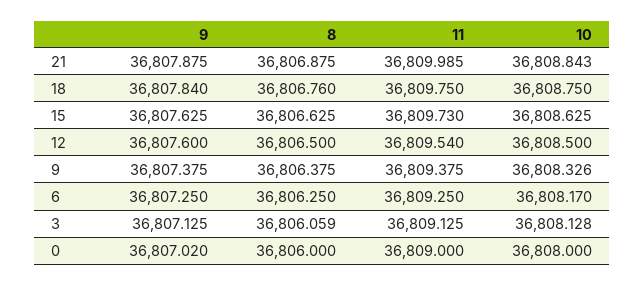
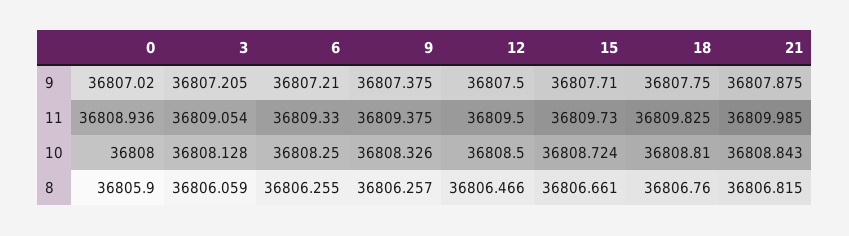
8, 21: 36806.875 -> 36806.815
9, 18: 36807.84 -> 36807.75
11, 18: 36809.75 -> 36809.825
10, 18: 36808.75 -> 36808.81
9, 15: 36807.625 -> 36807.71
8, 15: 36806.625 -> 36806.661
10, 15: 36808.625 -> 36808.724
9, 12: 36807.6 -> 36807.5
8, 12: 36806.5 -> 36806.466
11, 12: 36809.54 -> 36809.5
8, 9: 36806.375 -> 36806.257
9, 6: 36807.25 -> 36807.21
8, 6: 36806.25 -> 36806.255
11, 6: 36809.25 -> 36809.33
10, 6: 36808.17 -> 36808.25
9, 3: 36807.125 -> 36807.205
11, 3: 36809.125 -> 36809.054
8, 0: 36806 -> 36805.9
11, 0: 36809 -> 36808.936

